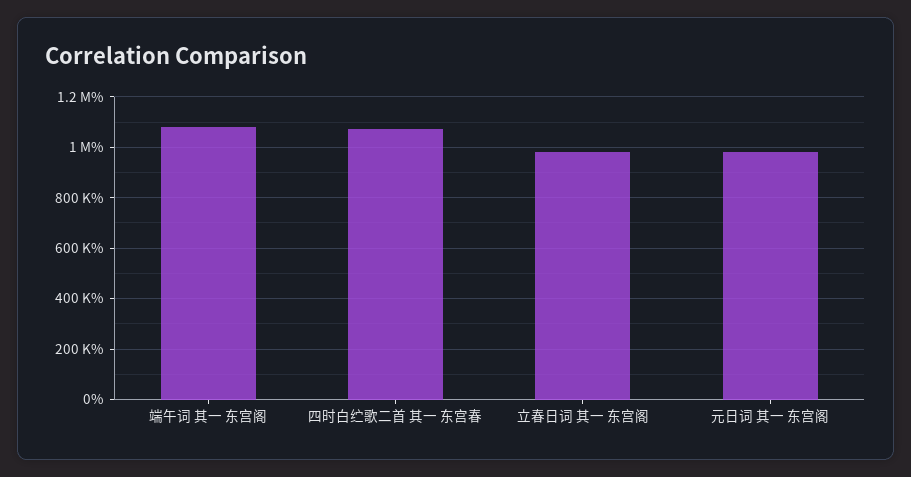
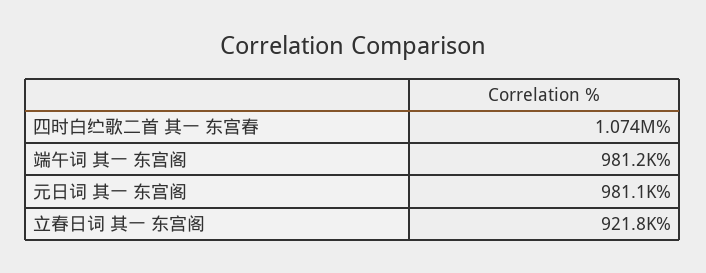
端午词 其一 东宫阁: 1075000 -> 981200
立春日词 其一 东宫阁: 975000 -> 921800

